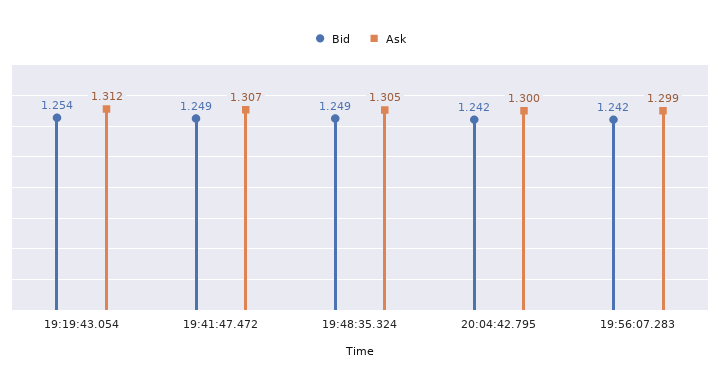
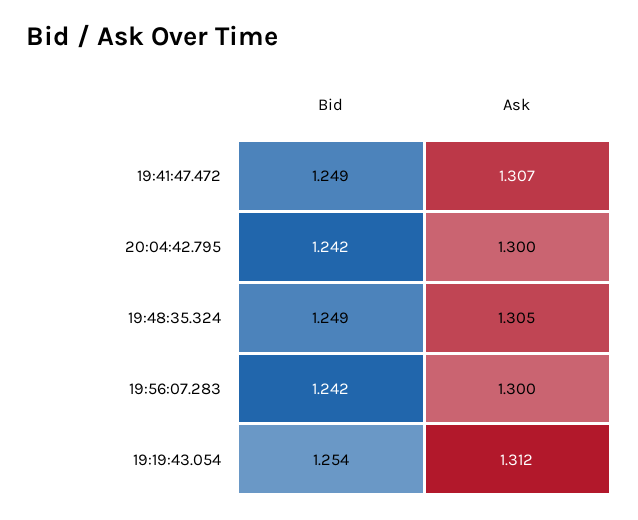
Ask, 19:56:07.283: 1.299 -> 1.3

